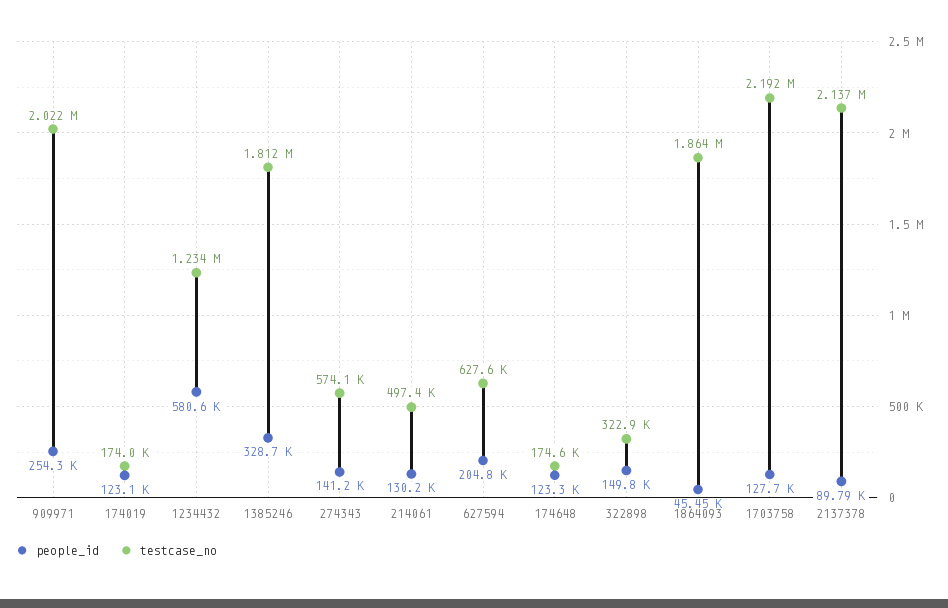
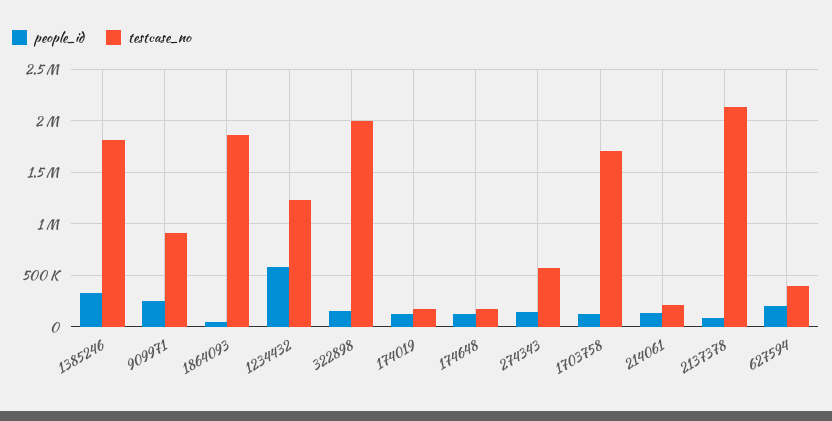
testcase_no, 909971: 2022000 -> 900000
testcase_no, 214061: 497400 -> 200000
testcase_no, 627594: 627600 -> 400000
testcase_no, 322898: 322900 -> 2000000
testcase_no, 1703758: 2192000 -> 1700000

